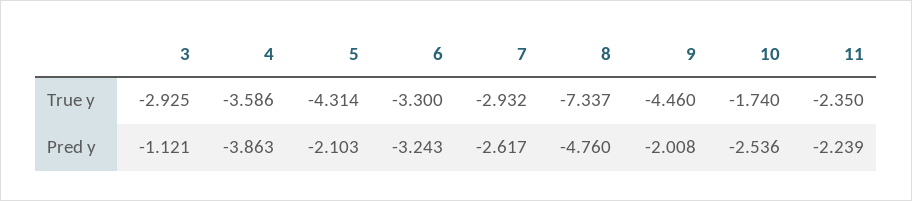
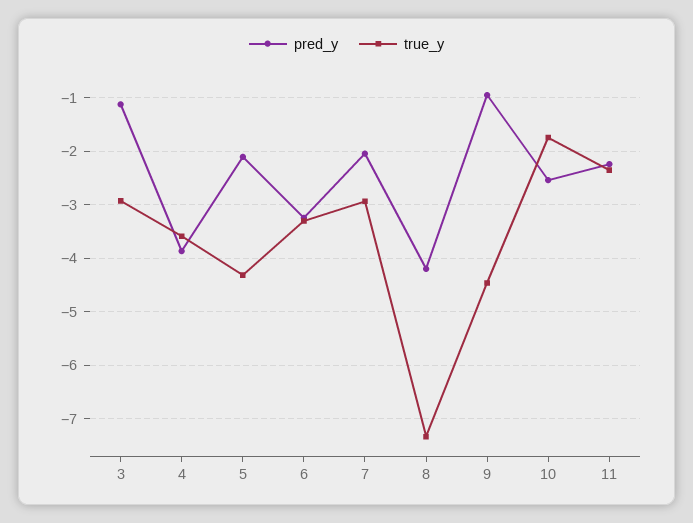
Pred y, 7: -2.617 -> -2
Pred y, 8: -4.76 -> -4.2
Pred y, 9: -2.008 -> -1

